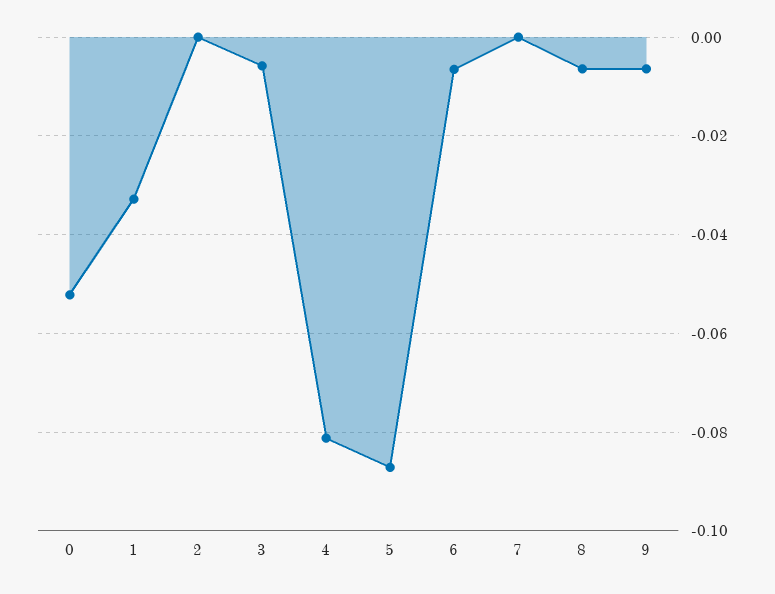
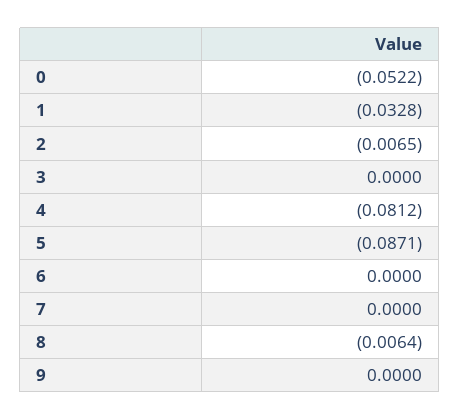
2: 0 -> -0.0065
3: -0.006 -> 0
6: -0.006 -> 0
9: -0.006 -> 0

